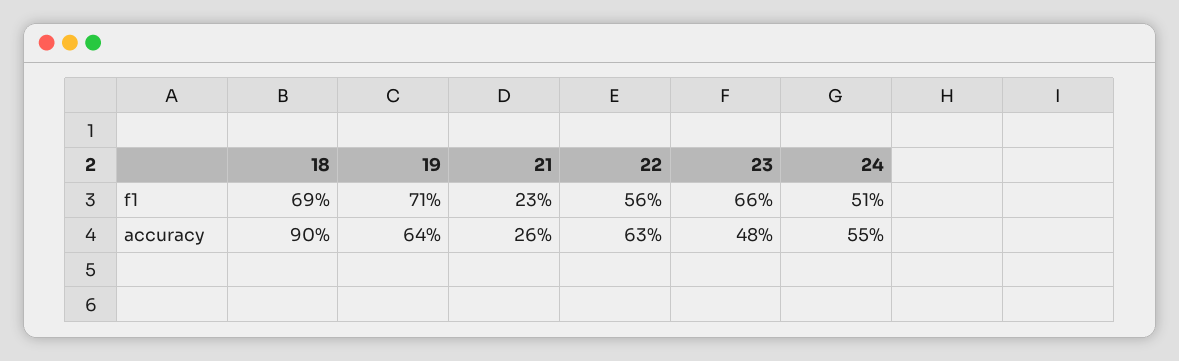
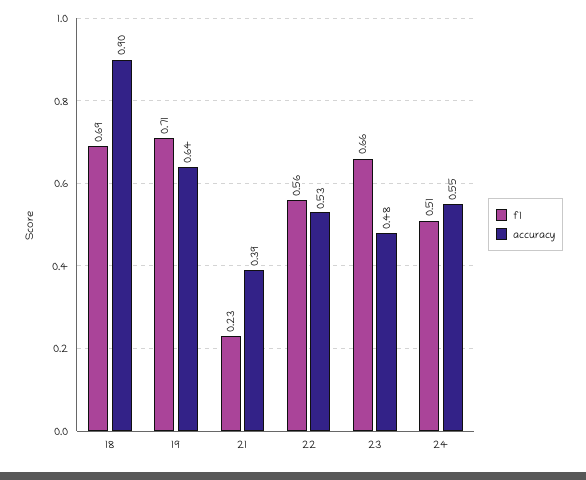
accuracy, 21: 0.26 -> 0.39
accuracy, 22: 0.63 -> 0.53

